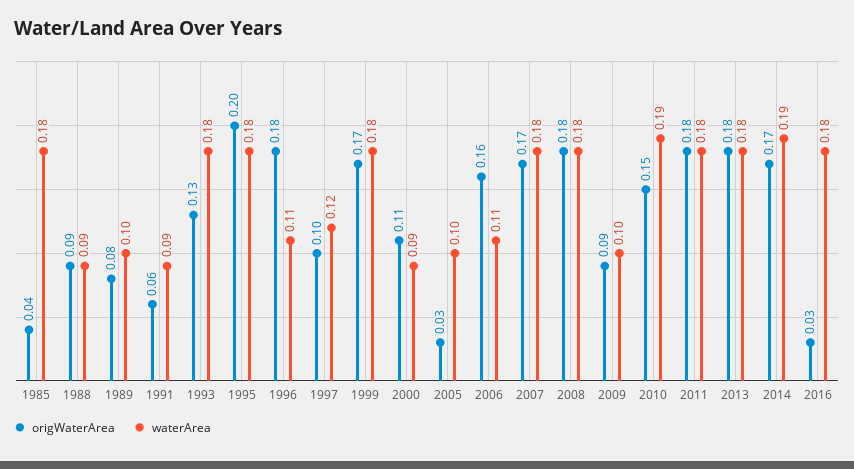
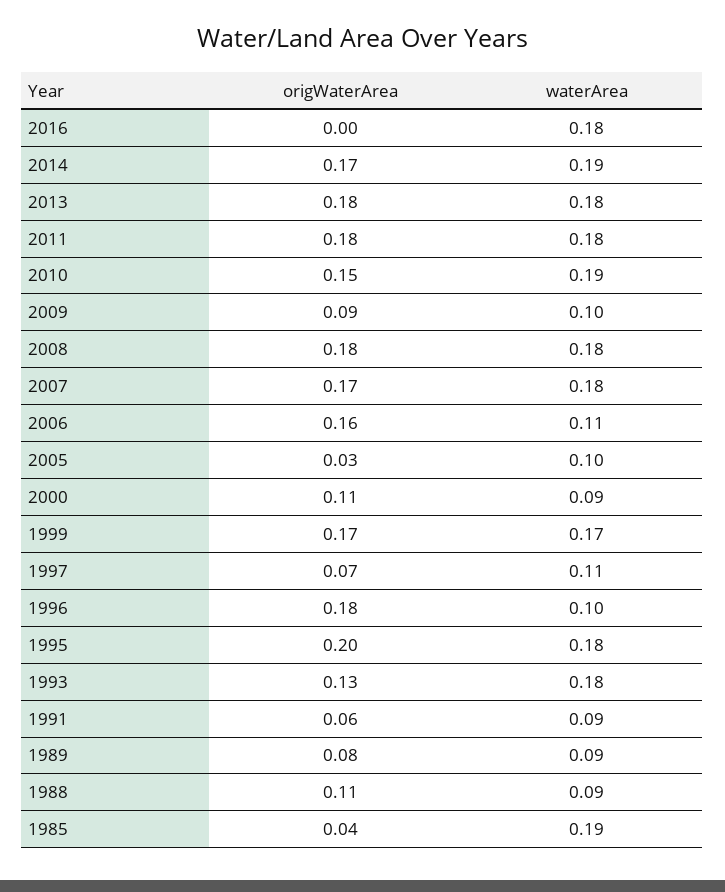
waterArea, 1985: 0.18 -> 0.19
origWaterArea, 1988: 0.09 -> 0.11
waterArea, 1989: 0.1 -> 0.09
waterArea, 1996: 0.11 -> 0.1
origWaterArea, 1997: 0.1 -> 0.07
waterArea, 1997: 0.12 -> 0.11
waterArea, 1999: 0.18 -> 0.17
origWaterArea, 2016: 0.03 -> 0

